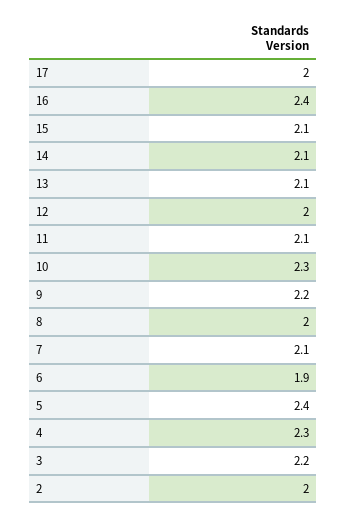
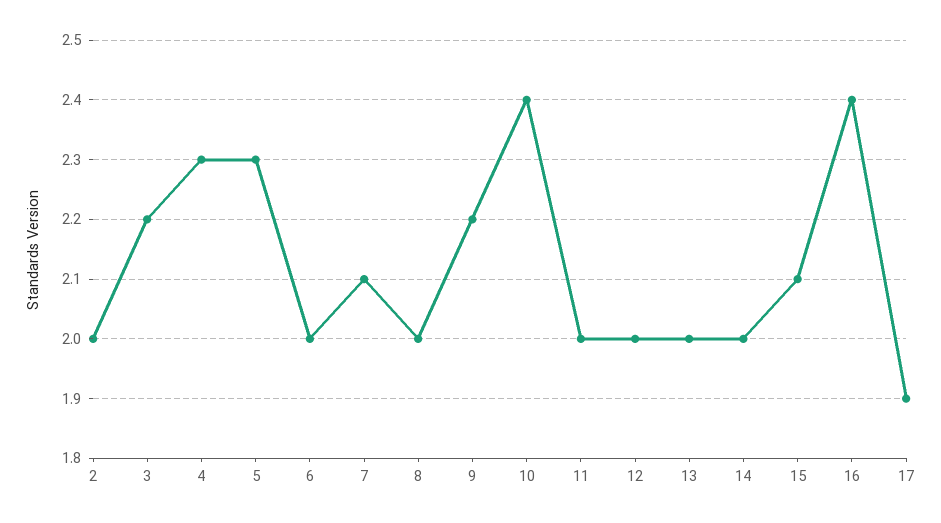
17: 2 -> 1.9
14: 2.1 -> 2
13: 2.1 -> 2
11: 2.1 -> 2
10: 2.3 -> 2.4
6: 1.9 -> 2
5: 2.4 -> 2.3

